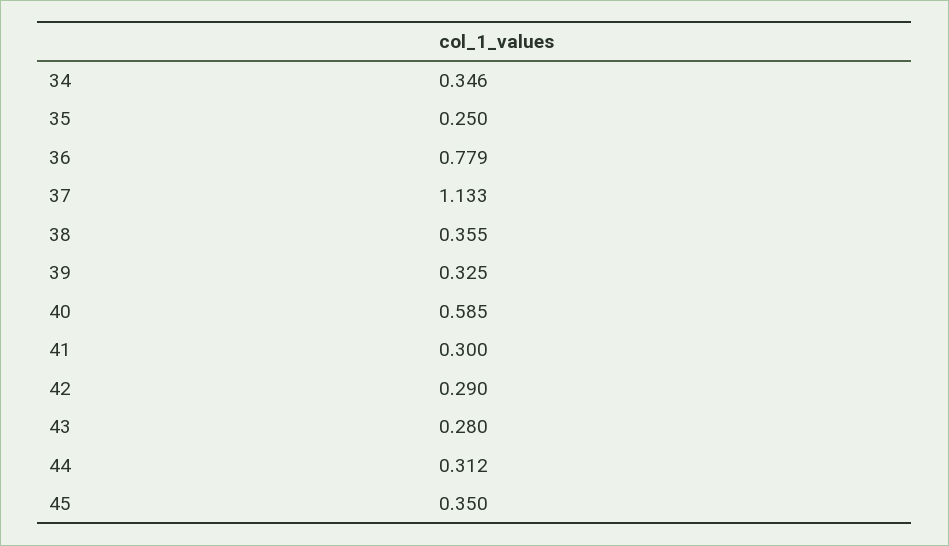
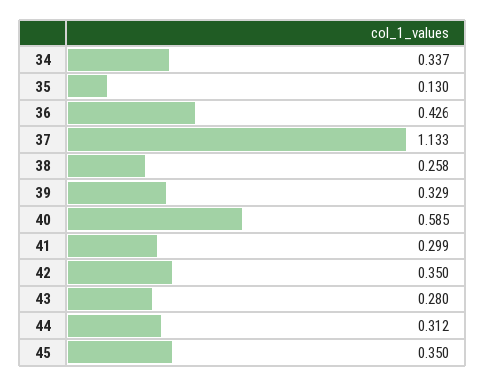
34: 0.346 -> 0.337
35: 0.25 -> 0.13
36: 0.779 -> 0.426
38: 0.355 -> 0.258
39: 0.325 -> 0.329
41: 0.3 -> 0.299
42: 0.29 -> 0.35

